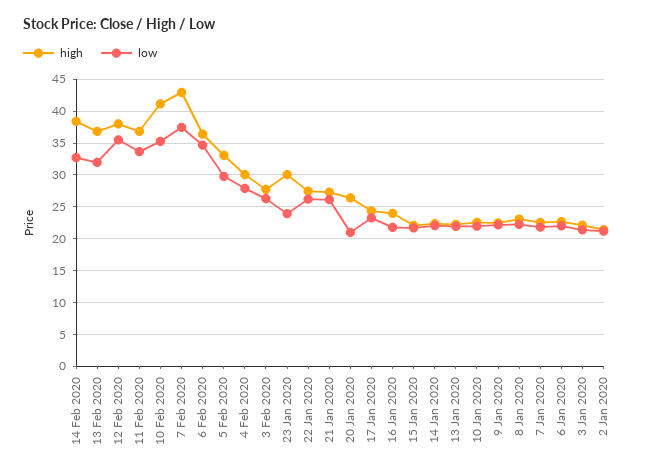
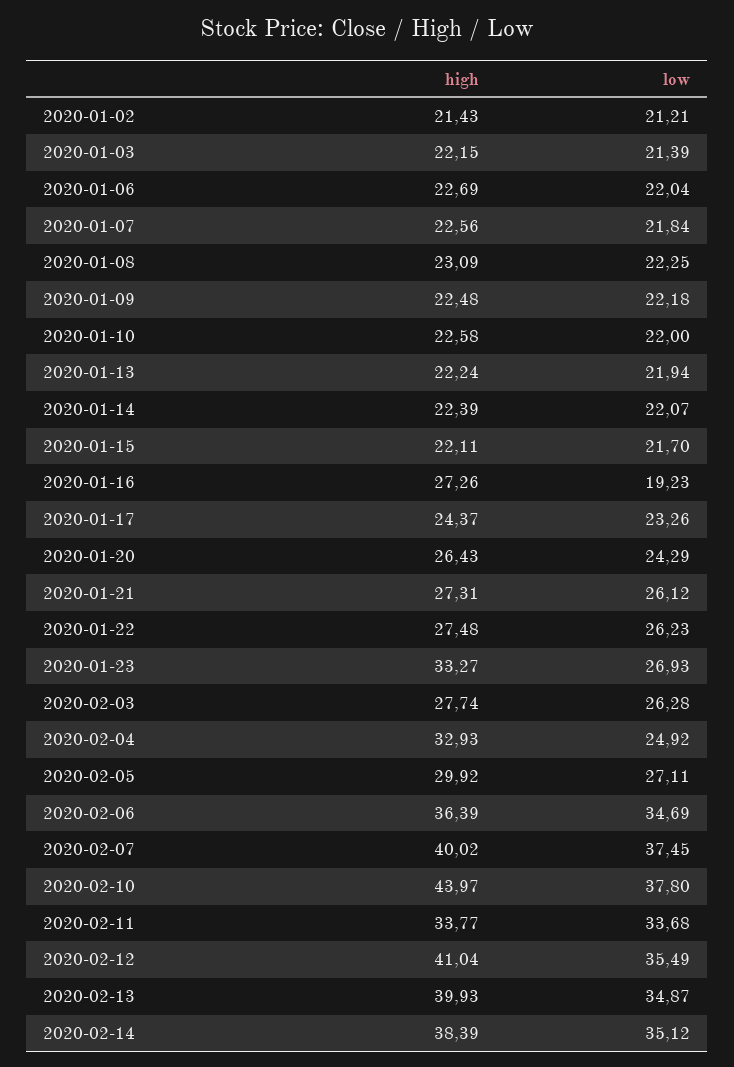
low, 14 Feb 2020: 33 -> 35.12
high, 13 Feb 2020: 37 -> 39.93
low, 13 Feb 2020: 32 -> 34.87
high, 12 Feb 2020: 38 -> 41.04
high, 11 Feb 2020: 37 -> 33.77
high, 10 Feb 2020: 41 -> 43.97
low, 10 Feb 2020: 35 -> 37.8
high, 7 Feb 2020: 43 -> 40.02
high, 5 Feb 2020: 33 -> 29.92
low, 5 Feb 2020: 30 -> 27.11
high, 4 Feb 2020: 30 -> 32.93
low, 4 Feb 2020: 28 -> 24.92
high, 23 Jan 2020: 30 -> 33.27
low, 23 Jan 2020: 24 -> 26.93
low, 20 Jan 2020: 21 -> 24.29
high, 16 Jan 2020: 24 -> 27.26
low, 16 Jan 2020: 22 -> 19.23

